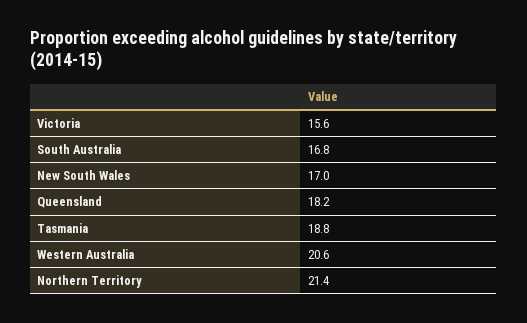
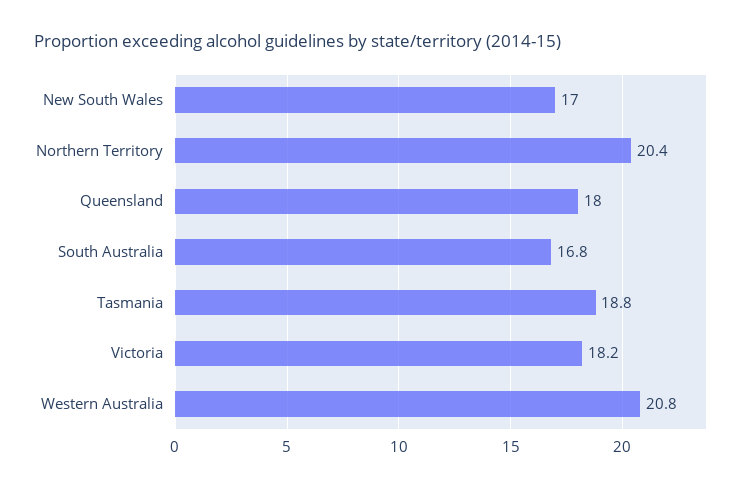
Victoria: 15.6 -> 18.2
Queensland: 18.2 -> 18
Western Australia: 20.6 -> 20.8
Northern Territory: 21.4 -> 20.4

